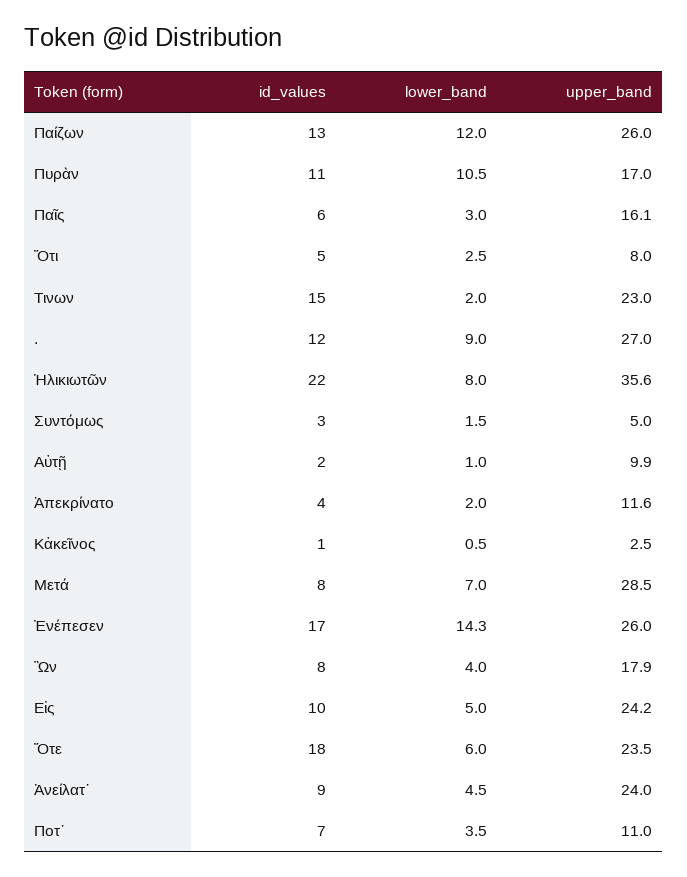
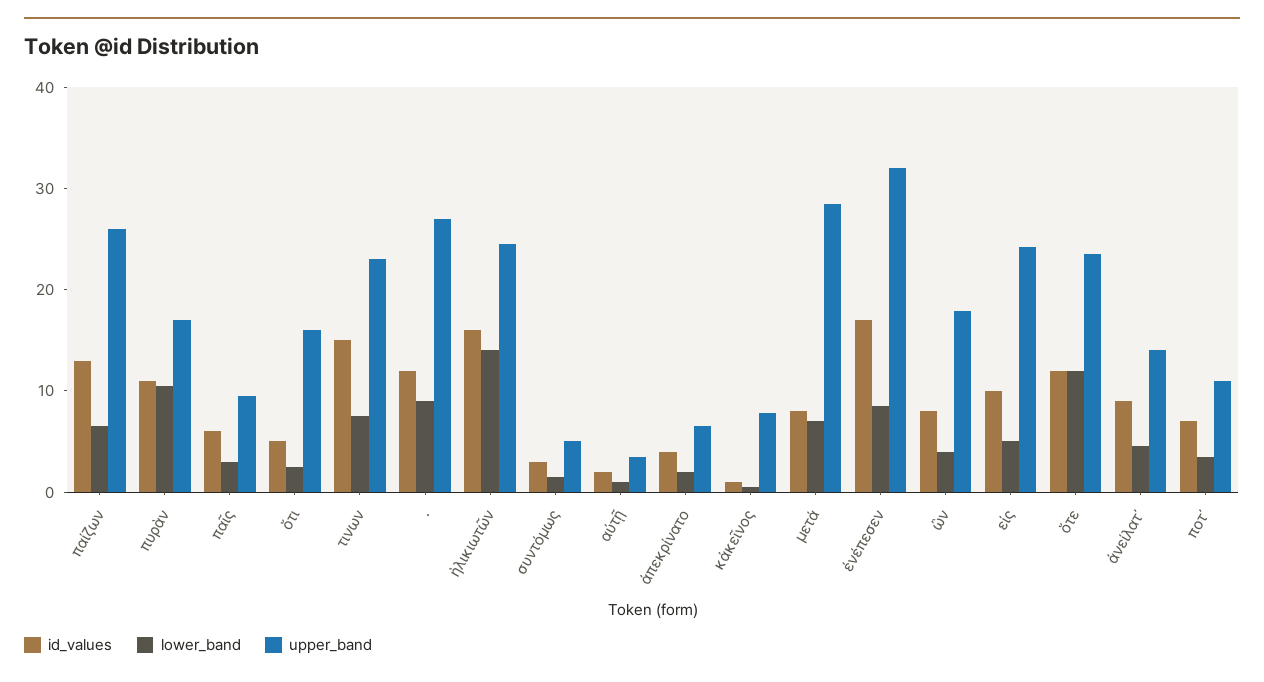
lower_band, Παίζων: 12 -> 6
upper_band, Παῖς: 16.1 -> 10
upper_band, Ὅτι: 8 -> 16
lower_band, Τινων: 2 -> 8
id_values, Ἡλικιωτῶν: 22 -> 16
lower_band, Ἡλικιωτῶν: 8 -> 14
upper_band, Ἡλικιωτῶν: 35.6 -> 24
upper_band, Αὐτῇ: 9.9 -> 4
upper_band, Ἀπεκρίνατο: 11.6 -> 6
upper_band, Κἀκεῖνος: 2.5 -> 8
lower_band, Ἐνέπεσεν: 14.3 -> 8
upper_band, Ἐνέπεσεν: 26 -> 32
id_values, Ὅτε: 18 -> 12
lower_band, Ὅτε: 6 -> 12
upper_band, Ἀνείλατ᾽: 24 -> 14

